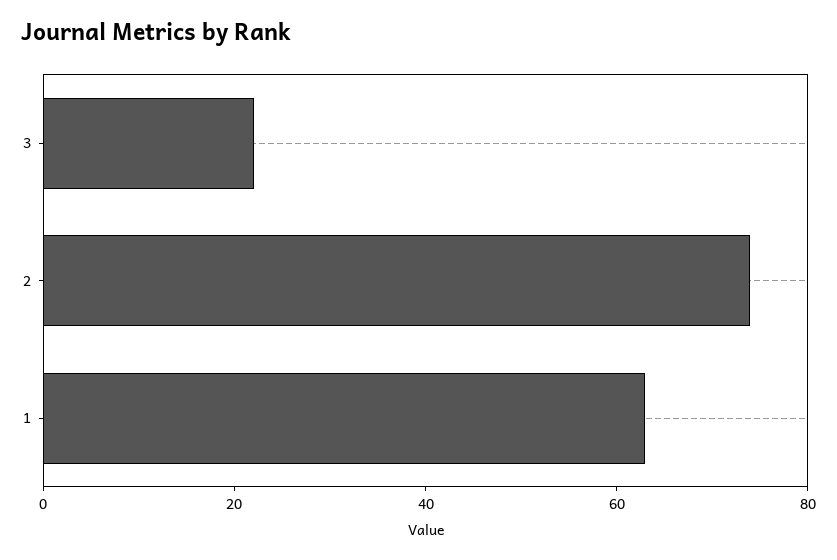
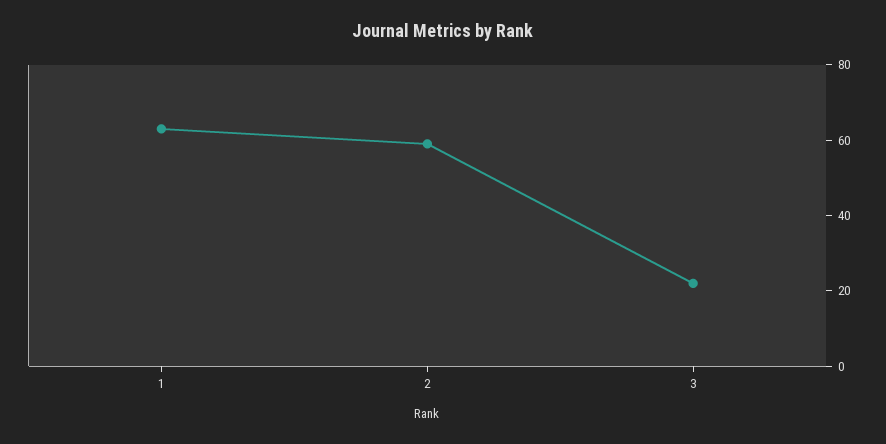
2: 75 -> 60

